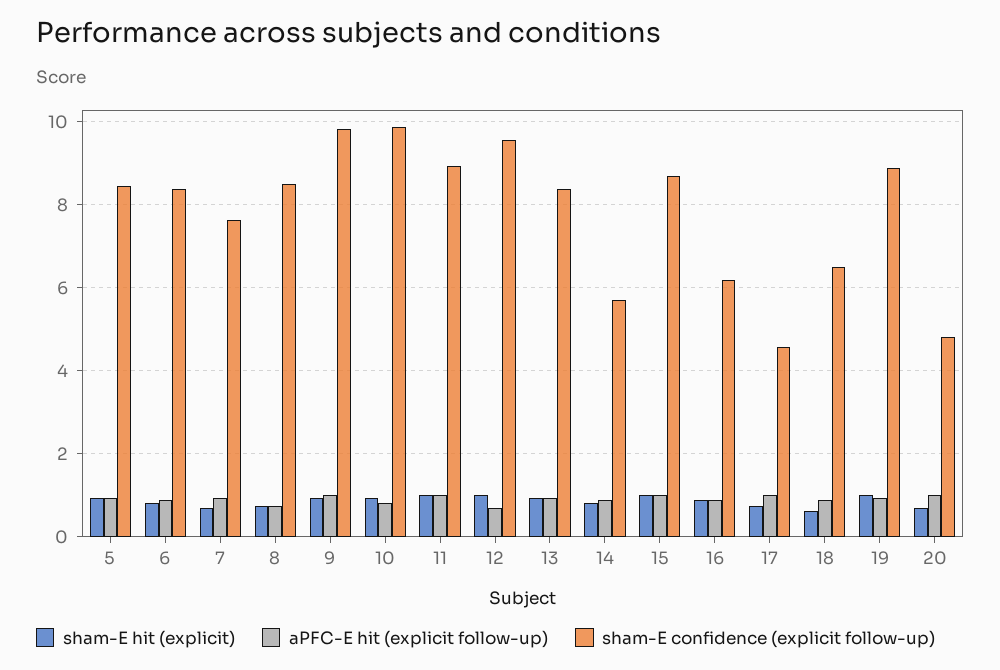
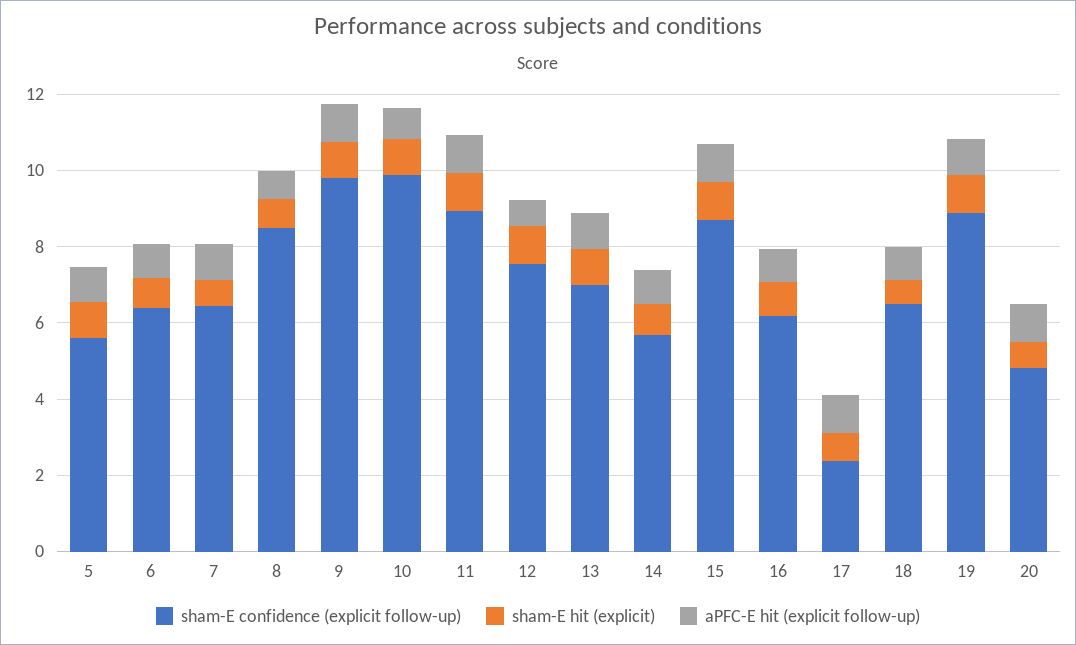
sham-E confidence (explicit follow-up), 5: 8.4 -> 5.5
sham-E confidence (explicit follow-up), 6: 8.4 -> 6.5
sham-E confidence (explicit follow-up), 7: 7.6 -> 6.5
sham-E confidence (explicit follow-up), 12: 9.6 -> 7.5
sham-E confidence (explicit follow-up), 13: 8.4 -> 7
sham-E confidence (explicit follow-up), 17: 4.6 -> 2.5

